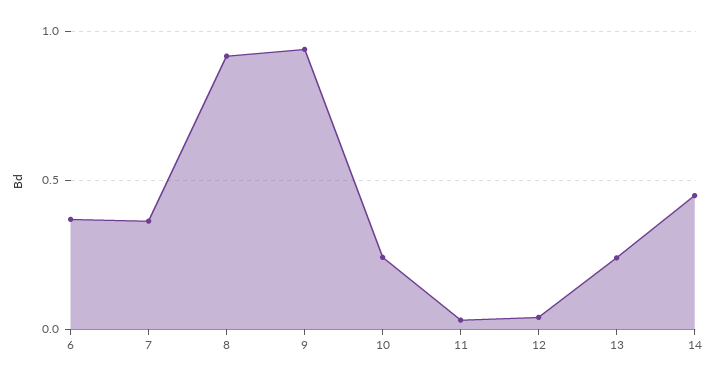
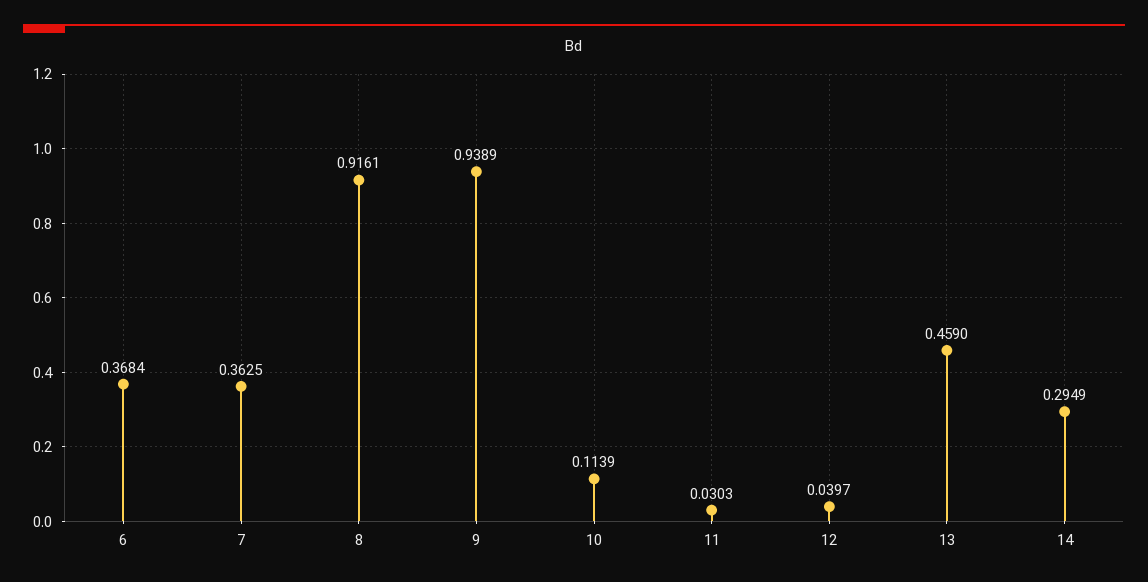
10: 0.25 -> 0.1139
13: 0.25 -> 0.459
14: 0.45 -> 0.2949

